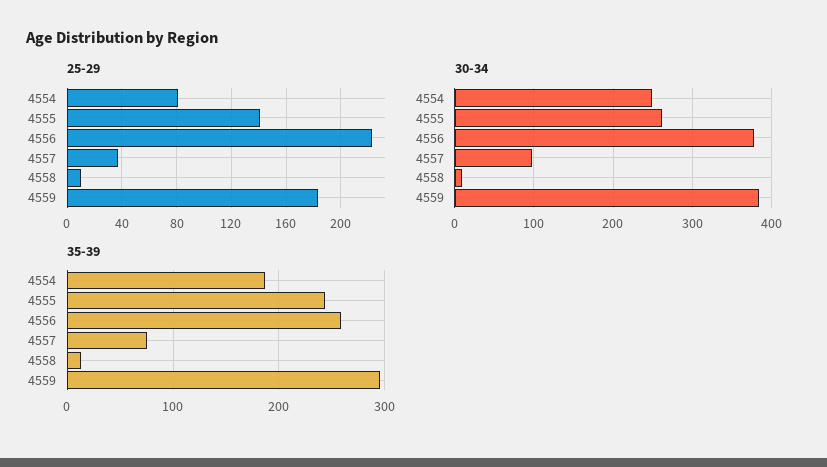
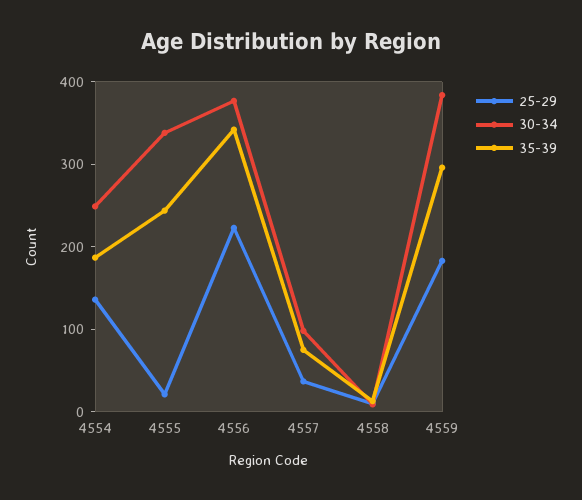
25-29, 4554: 80 -> 140
25-29, 4555: 140 -> 20
30-34, 4555: 260 -> 340
35-39, 4556: 260 -> 340

